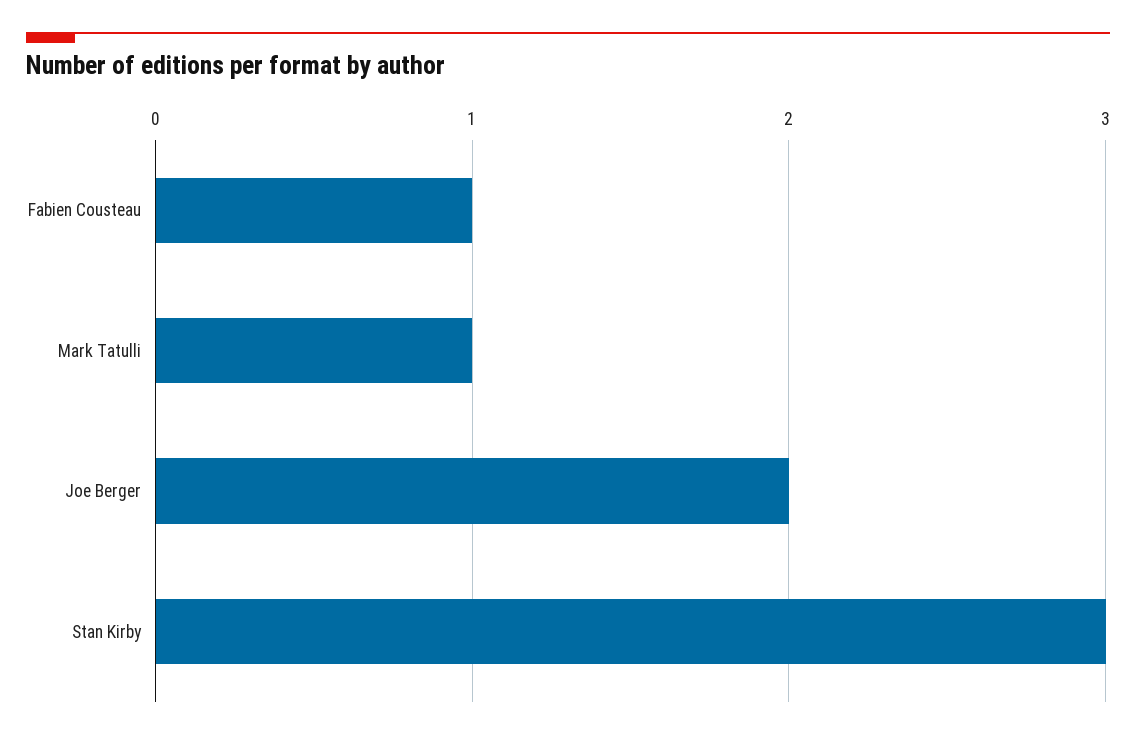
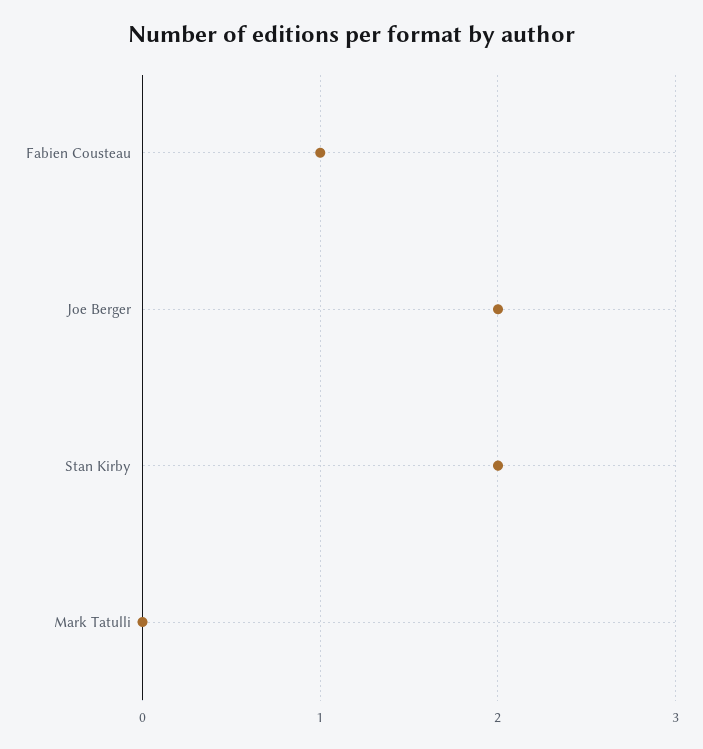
Mark Tatulli: 1 -> 0
Stan Kirby: 3 -> 2

